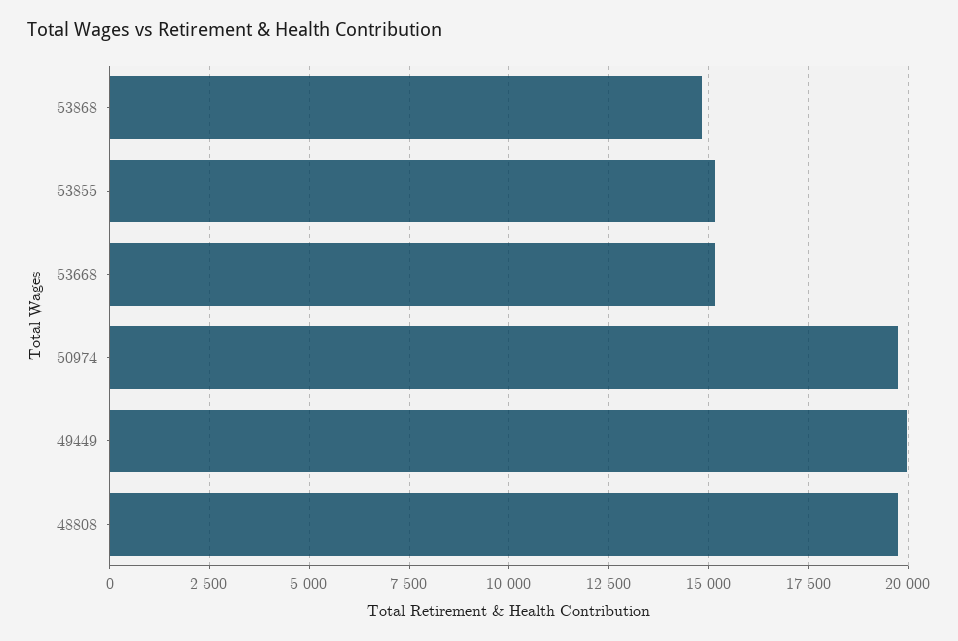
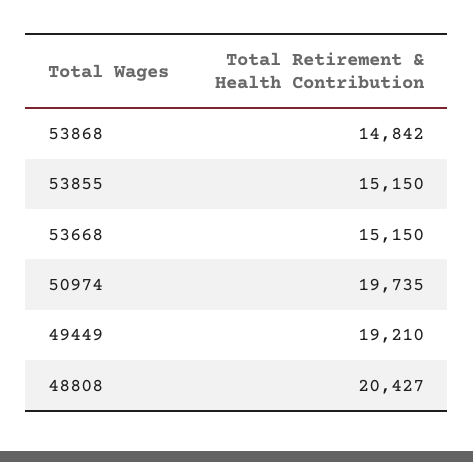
49449: 20000 -> 19210
48808: 19750 -> 20427

